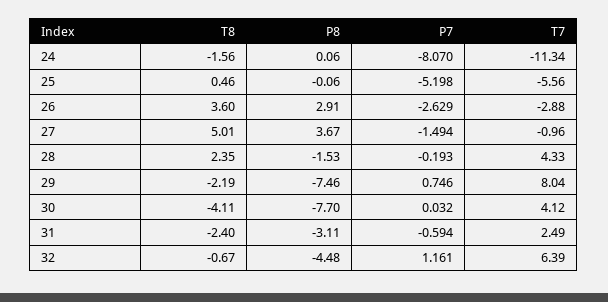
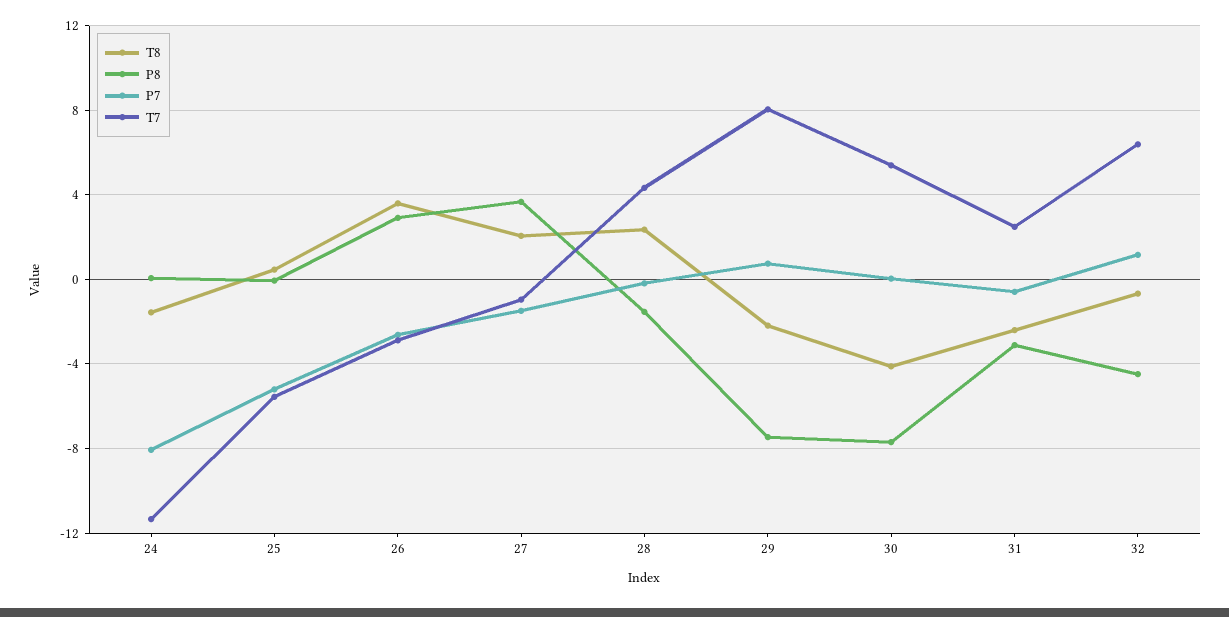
T8, 27: 5.01 -> 2
T7, 30: 4.12 -> 5.5

